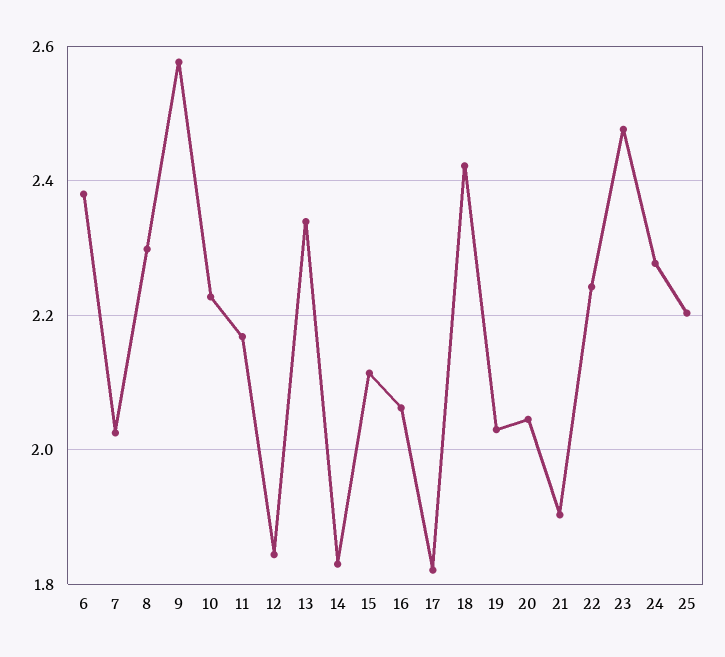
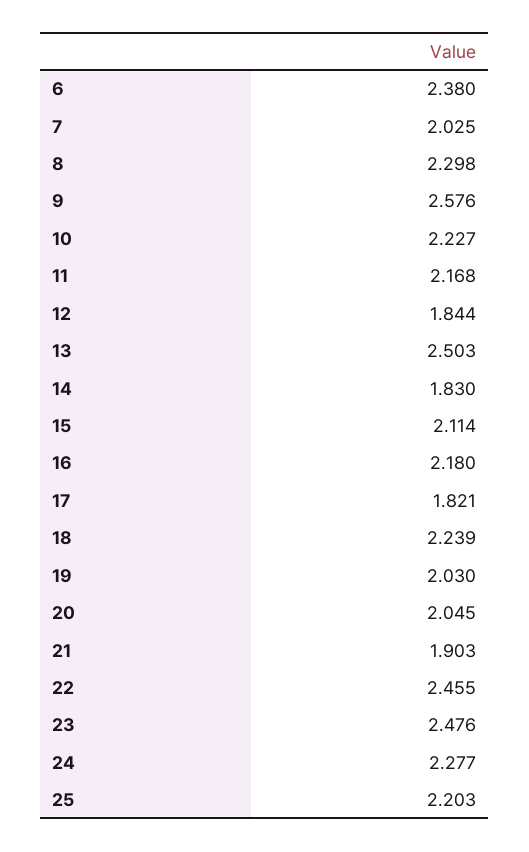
13: 2.34 -> 2.503
16: 2.06 -> 2.18
18: 2.42 -> 2.239
22: 2.24 -> 2.455

